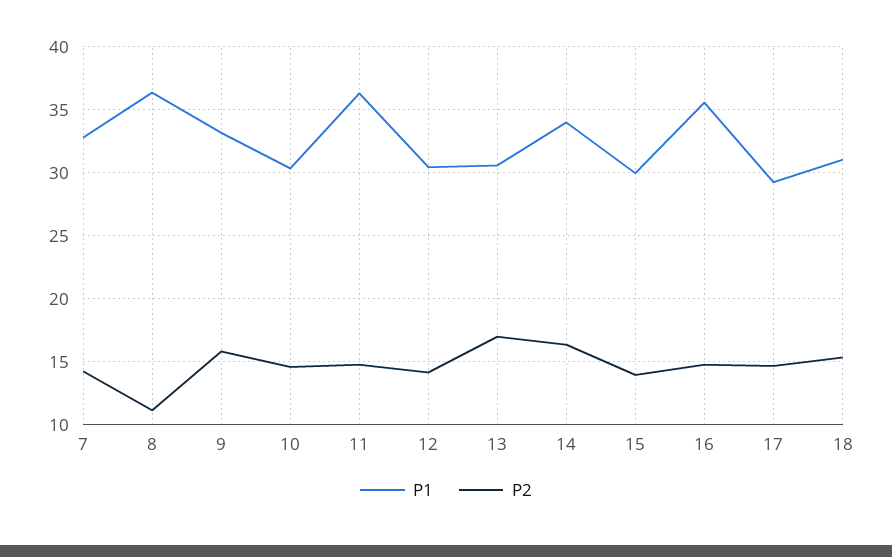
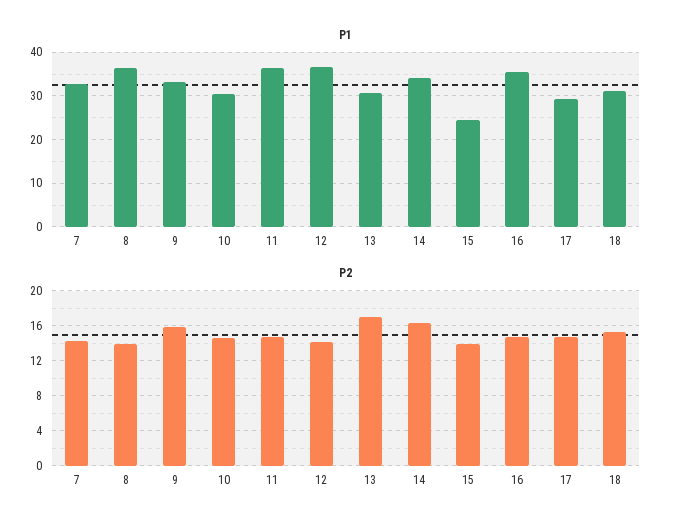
P2, 8: 11 -> 14
P1, 12: 30.5 -> 36
P1, 15: 30 -> 24

